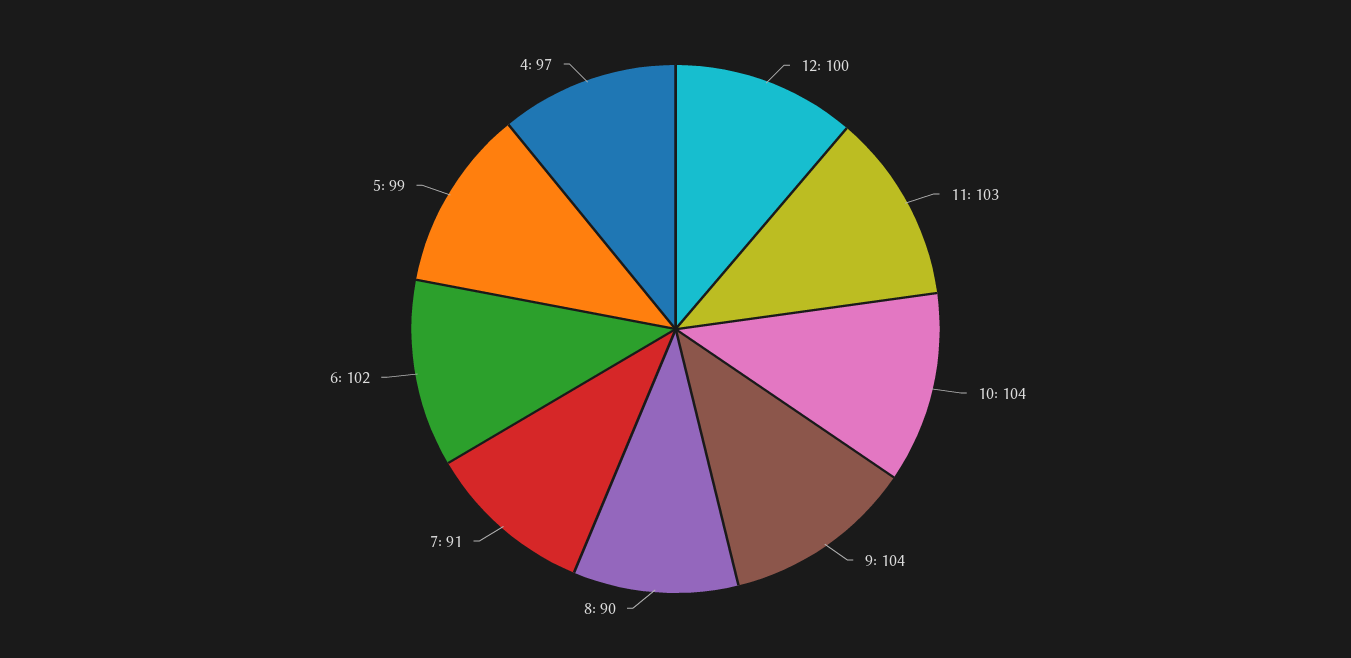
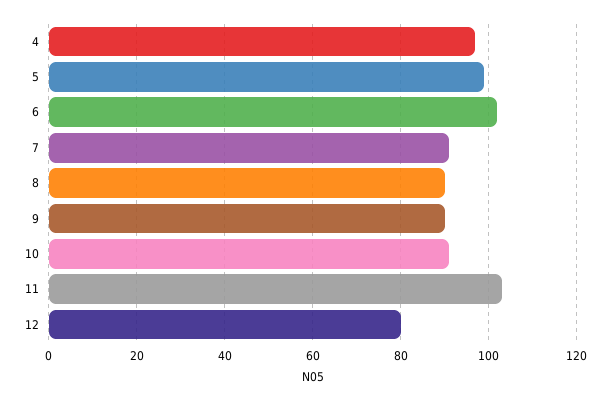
12: 100 -> 80
10: 104 -> 90
9: 104 -> 90

